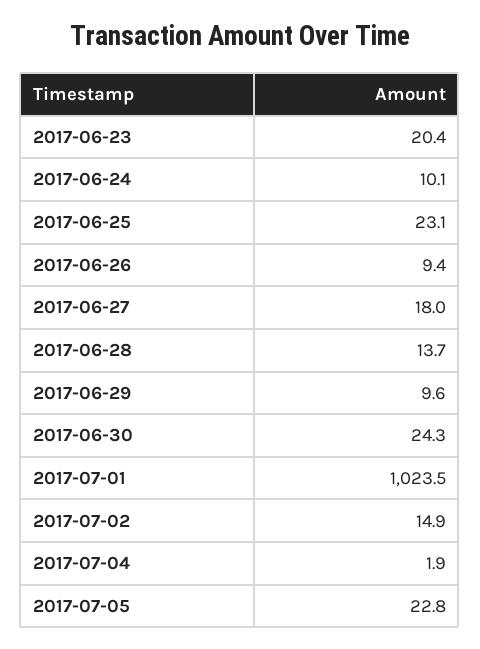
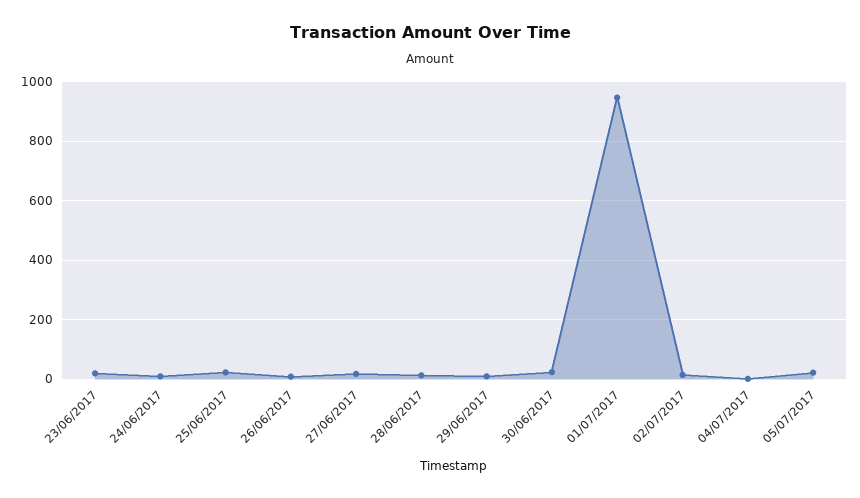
2017-07-01: 1023.5 -> 950

